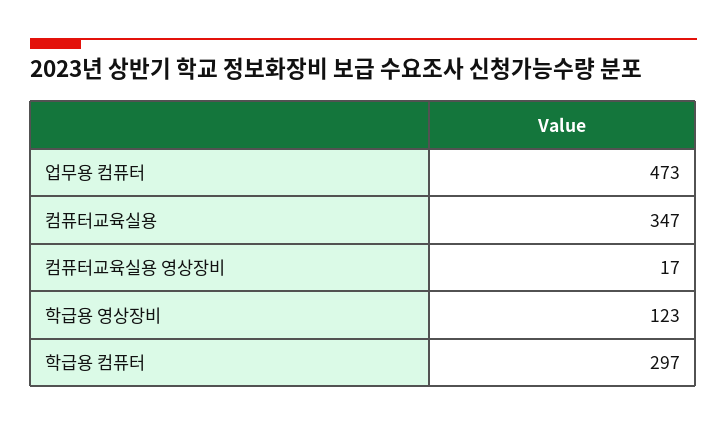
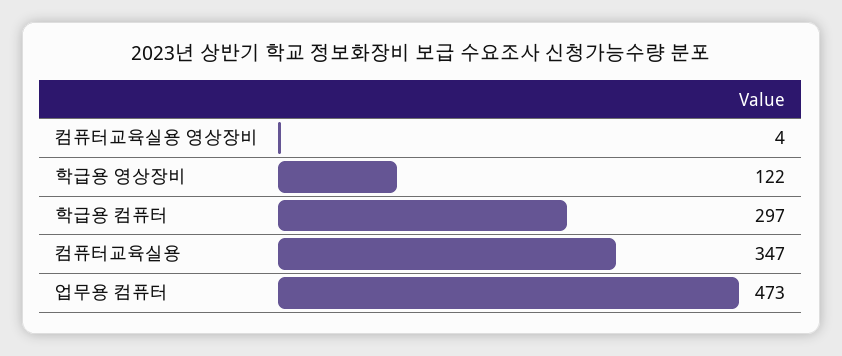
컴퓨터교육실용 영상장비: 17 -> 4
학급용 영상장비: 123 -> 122

